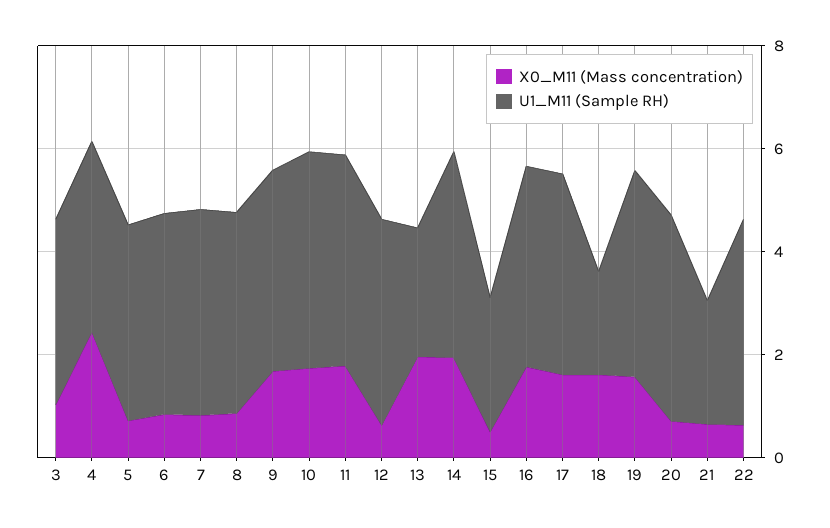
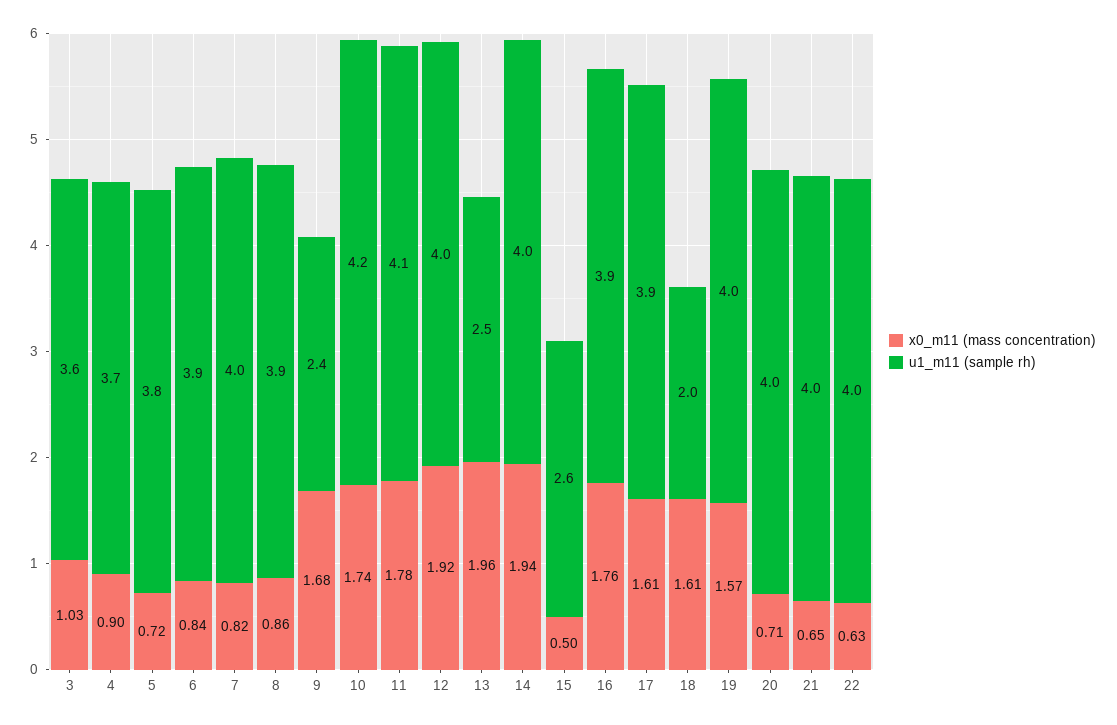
X0_M11 (Mass concentration), 4: 2.5 -> 0.9
U1_M11 (Sample RH), 9: 4 -> 2.4
X0_M11 (Mass concentration), 12: 0.5 -> 1.92
U1_M11 (Sample RH), 21: 2.5 -> 4

